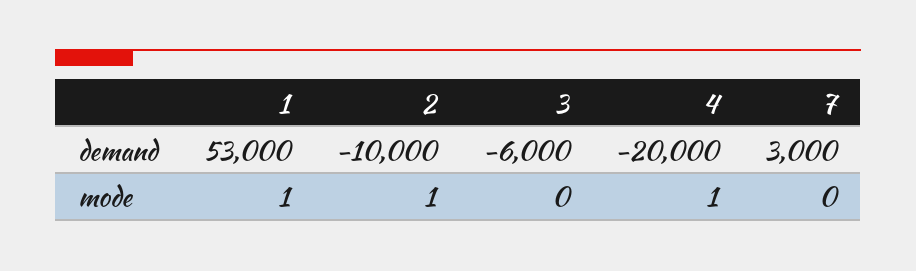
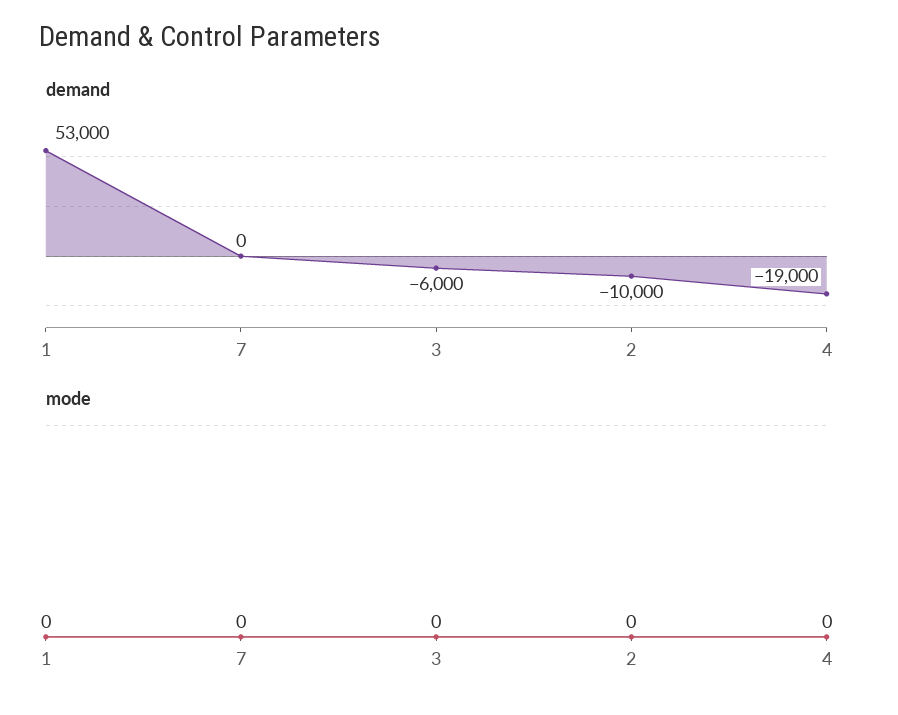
demand, 4: -20000 -> -19000
demand, 7: 3000 -> 0
mode, 1: 1 -> 0
mode, 2: 1 -> 0
mode, 4: 1 -> 0

